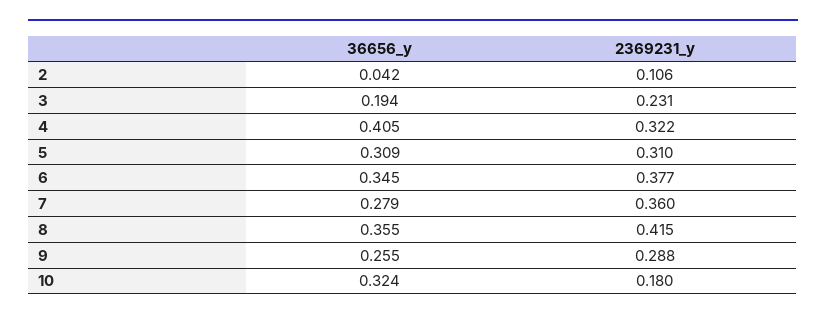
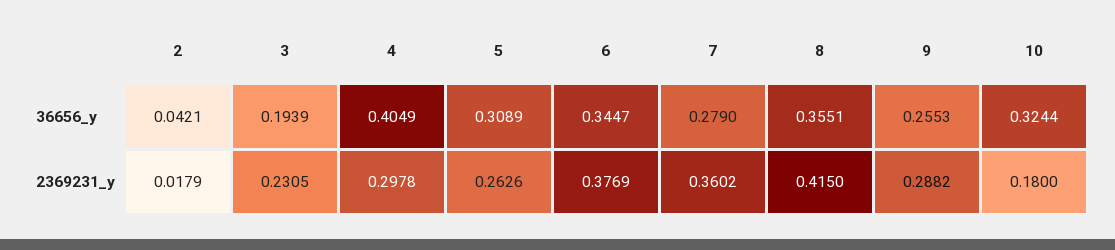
2369231_y, 2: 0.106 -> 0.0179
2369231_y, 4: 0.322 -> 0.2978
2369231_y, 5: 0.31 -> 0.2626

